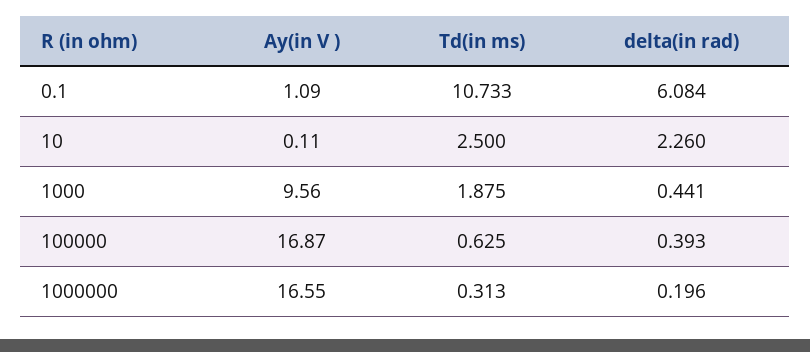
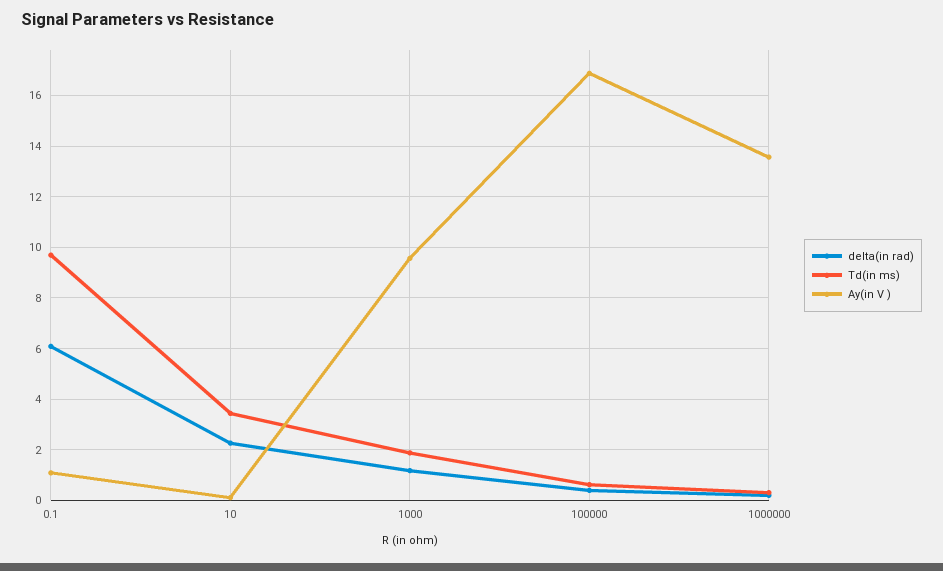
Td(in ms), 0.1: 10.733 -> 9.75
Td(in ms), 10: 2.5 -> 3.5
delta(in rad), 1000: 0.441 -> 1.25
Ay(in V ), 1000000: 16.55 -> 13.5

